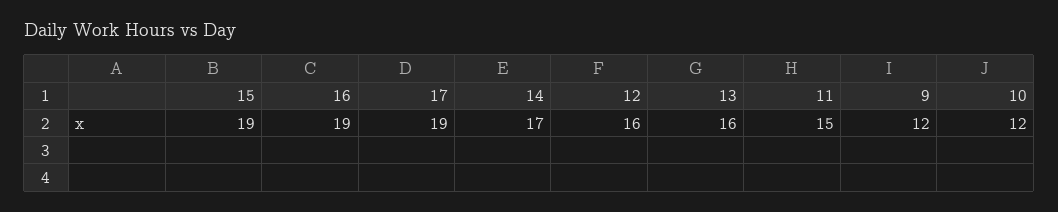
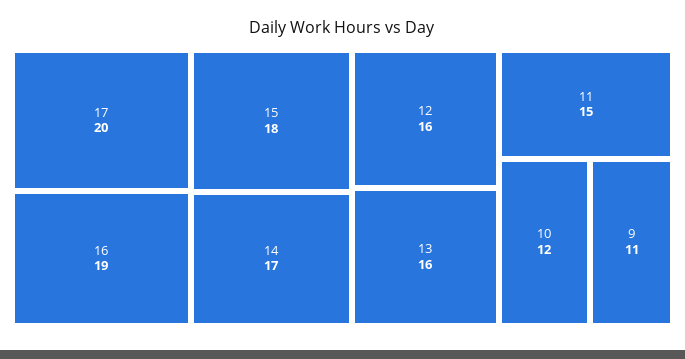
15: 19 -> 18
17: 19 -> 20
9: 12 -> 11

